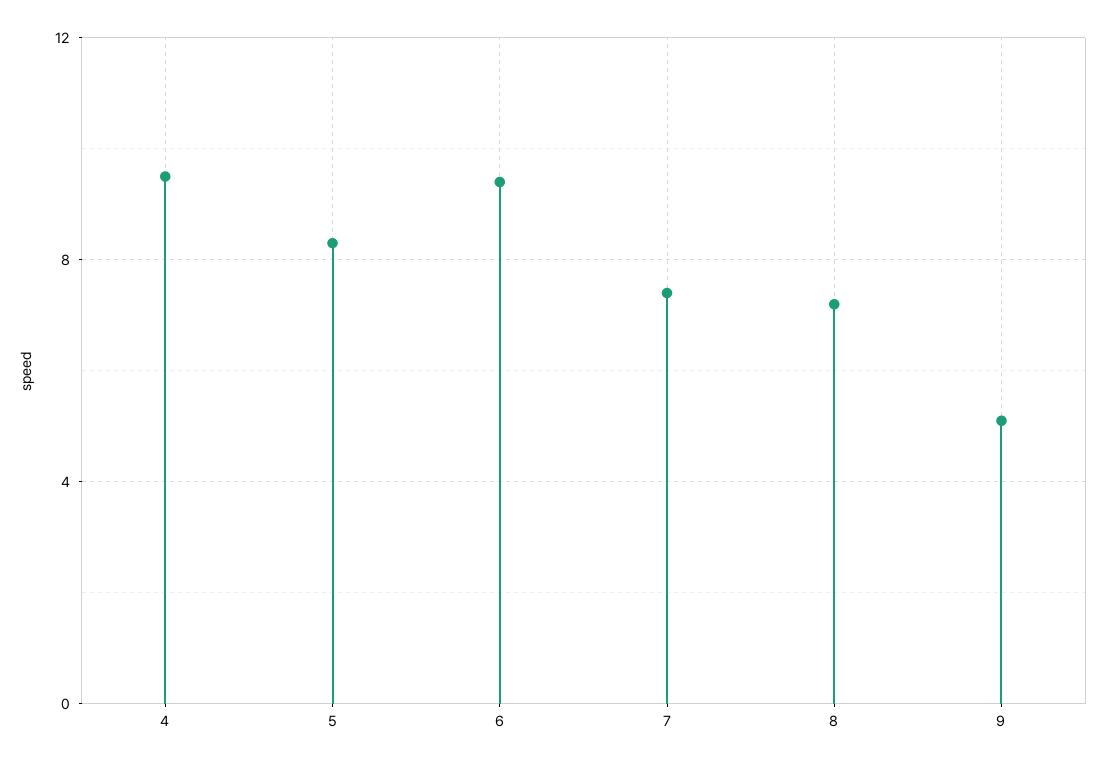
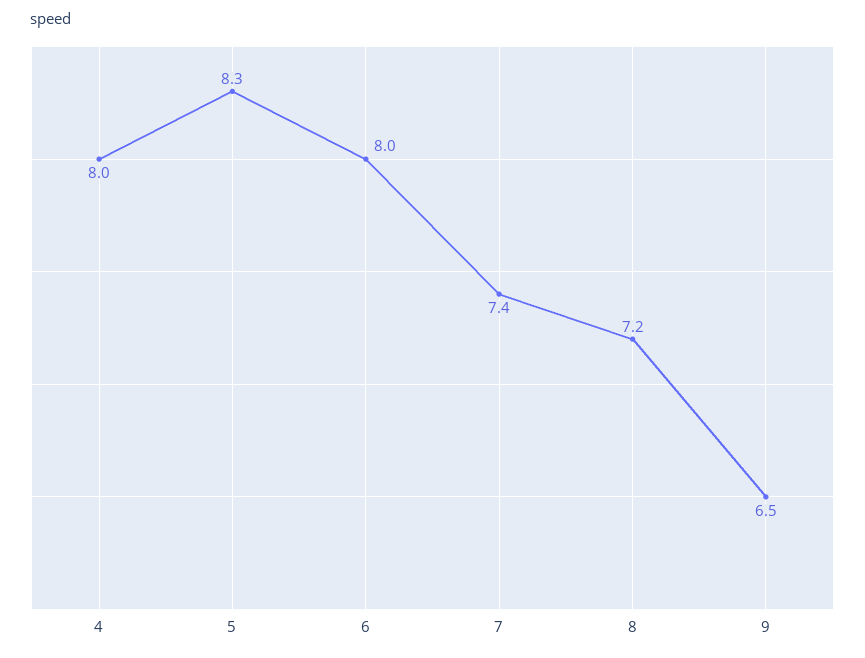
4: 9.5 -> 8
6: 9.5 -> 8
9: 5 -> 6.5

